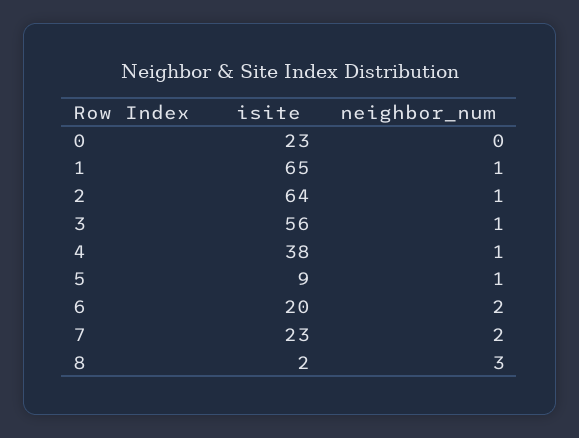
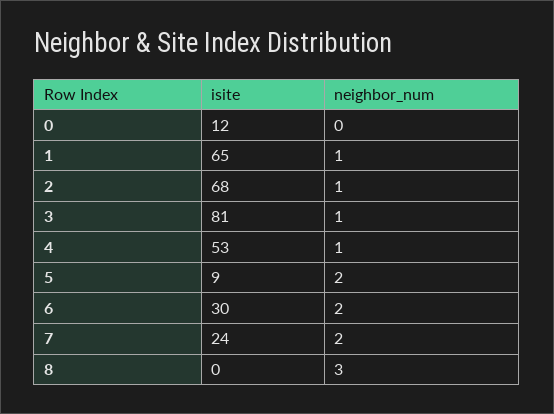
isite, 0: 23 -> 12
isite, 2: 64 -> 68
isite, 3: 56 -> 81
isite, 4: 38 -> 53
neighbor_num, 5: 1 -> 2
isite, 6: 20 -> 30
isite, 7: 23 -> 24
isite, 8: 2 -> 0

